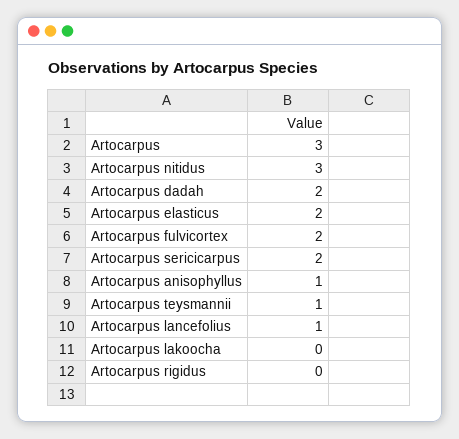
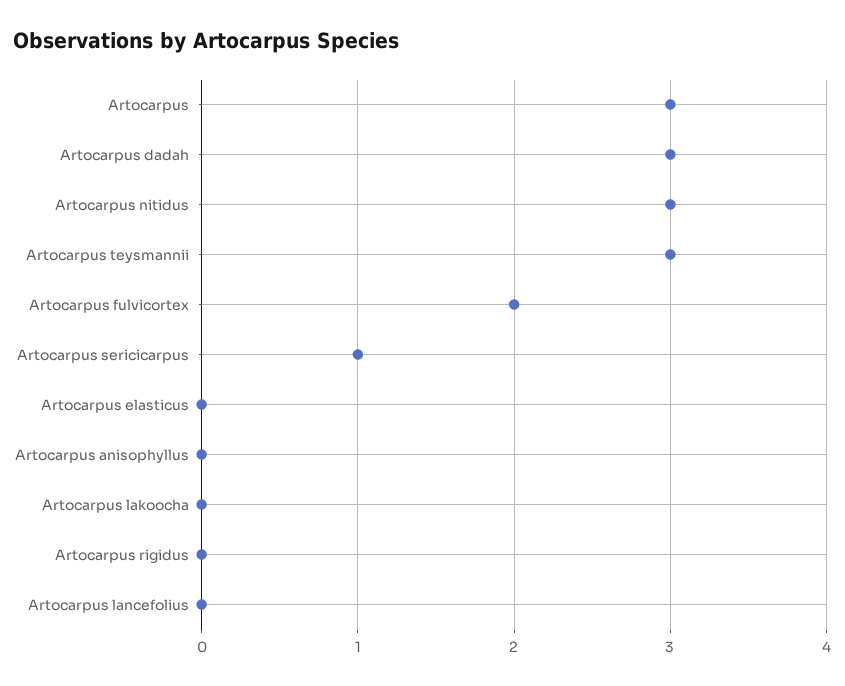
Artocarpus dadah: 2 -> 3
Artocarpus elasticus: 2 -> 0
Artocarpus sericicarpus: 2 -> 1
Artocarpus anisophyllus: 1 -> 0
Artocarpus teysmannii: 1 -> 3
Artocarpus lancefolius: 1 -> 0

